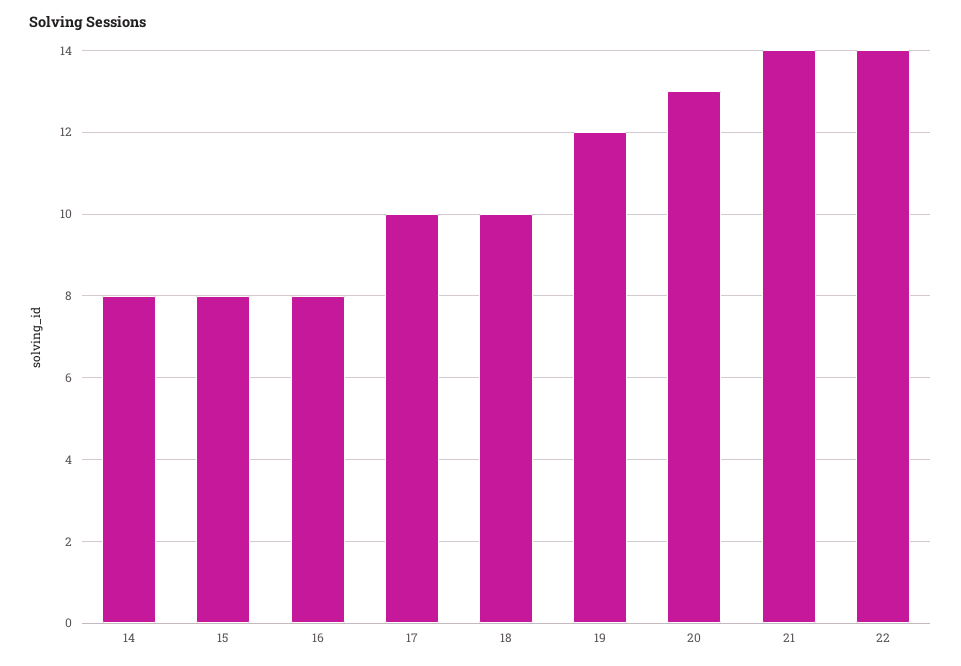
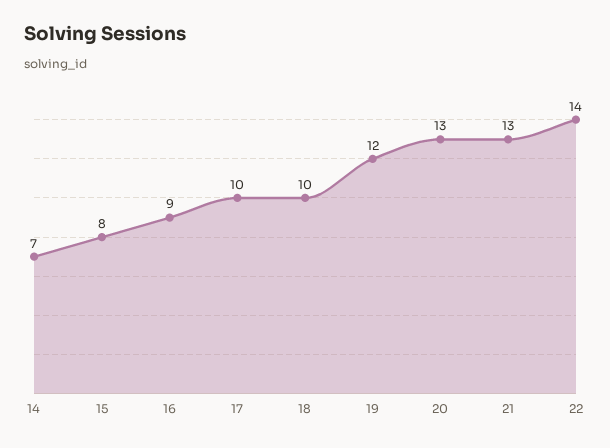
14: 8 -> 7
16: 8 -> 9
21: 14 -> 13

